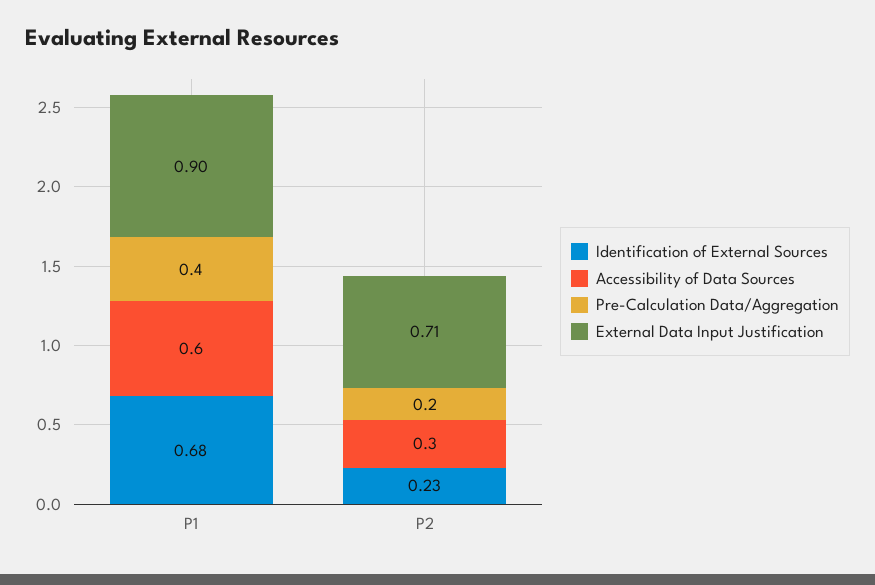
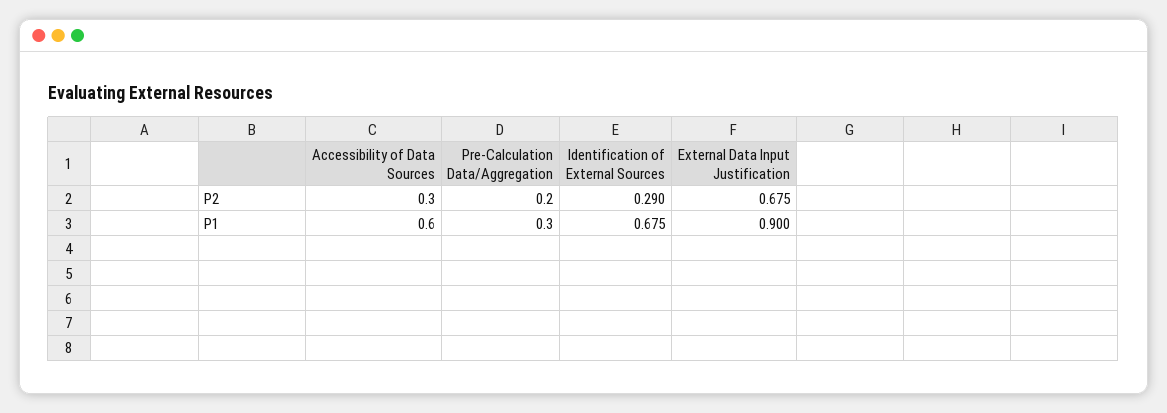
Pre-Calculation Data/Aggregation, P1: 0.4 -> 0.3
Identification of External Sources, P2: 0.23 -> 0.29
External Data Input Justification, P2: 0.71 -> 0.675

